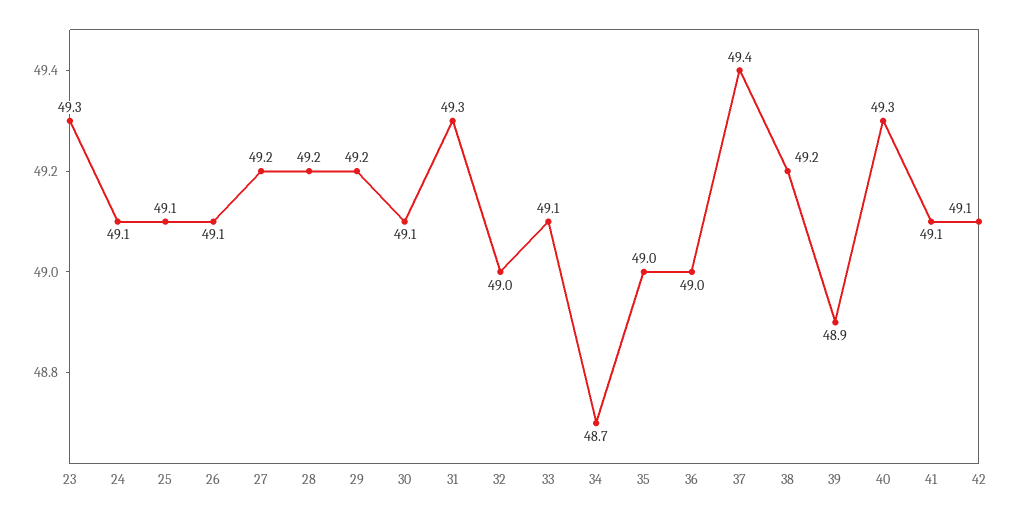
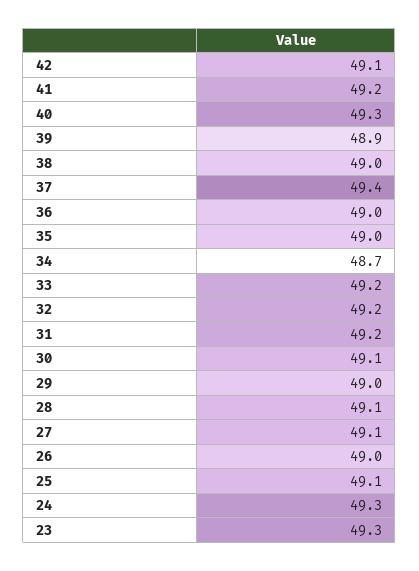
24: 49.1 -> 49.3
26: 49.1 -> 49
27: 49.2 -> 49.1
28: 49.2 -> 49.1
29: 49.2 -> 49
31: 49.3 -> 49.2
32: 49 -> 49.2
33: 49.1 -> 49.2
38: 49.2 -> 49
41: 49.1 -> 49.2

